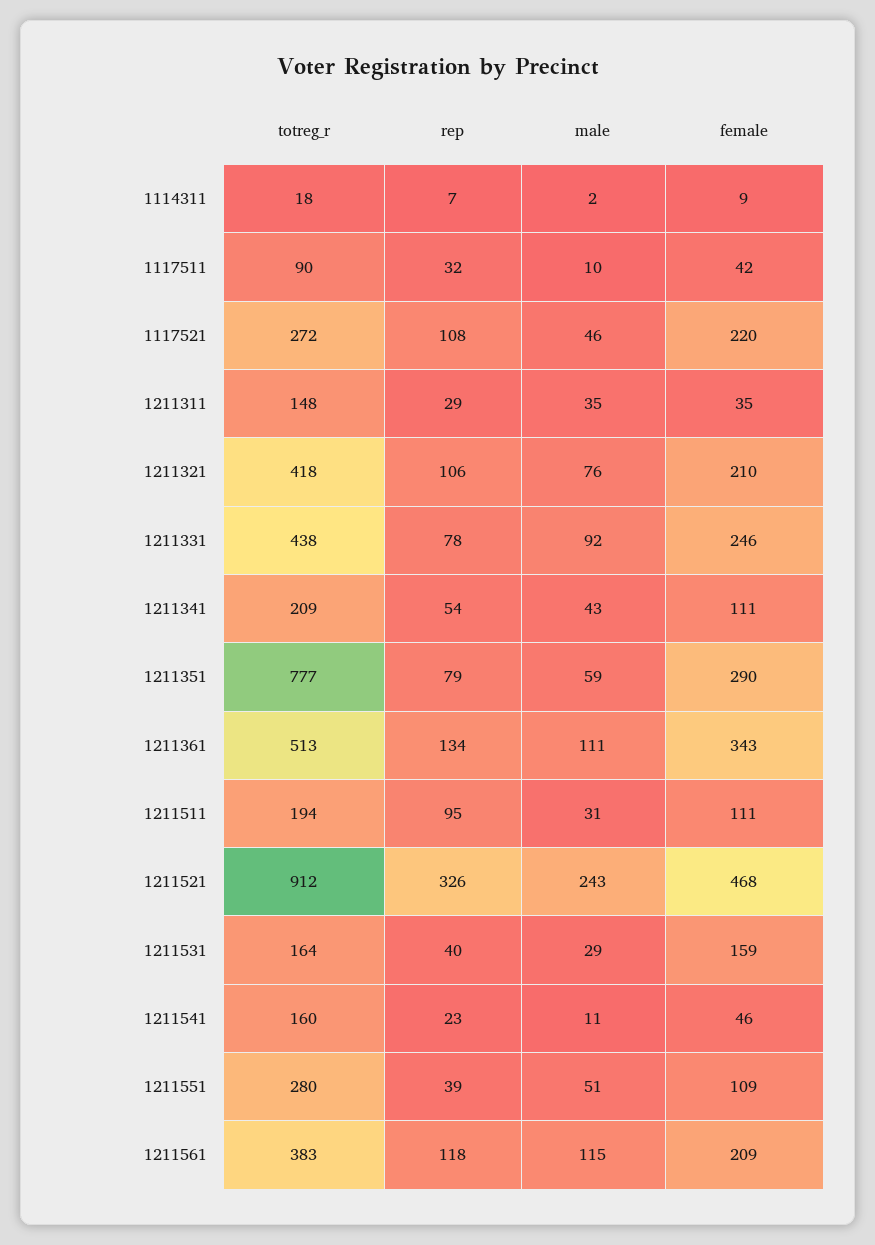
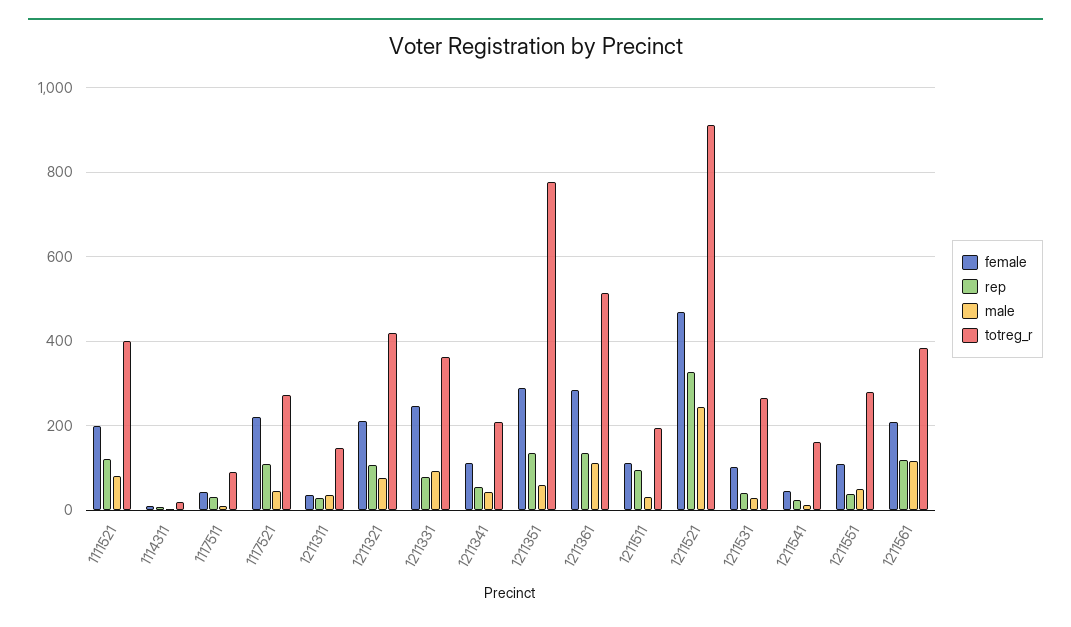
totreg_r, 1211331: 438 -> 360
rep, 1211351: 79 -> 140
female, 1211361: 343 -> 280
totreg_r, 1211531: 164 -> 260
female, 1211531: 159 -> 100
female, 1111521: none -> 200
rep, 1111521: none -> 120
male, 1111521: none -> 80
totreg_r, 1111521: none -> 400

